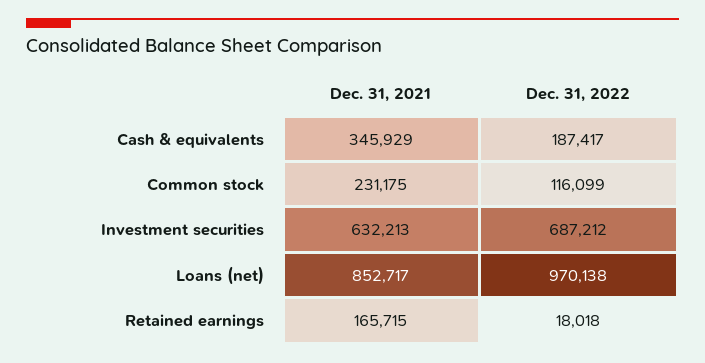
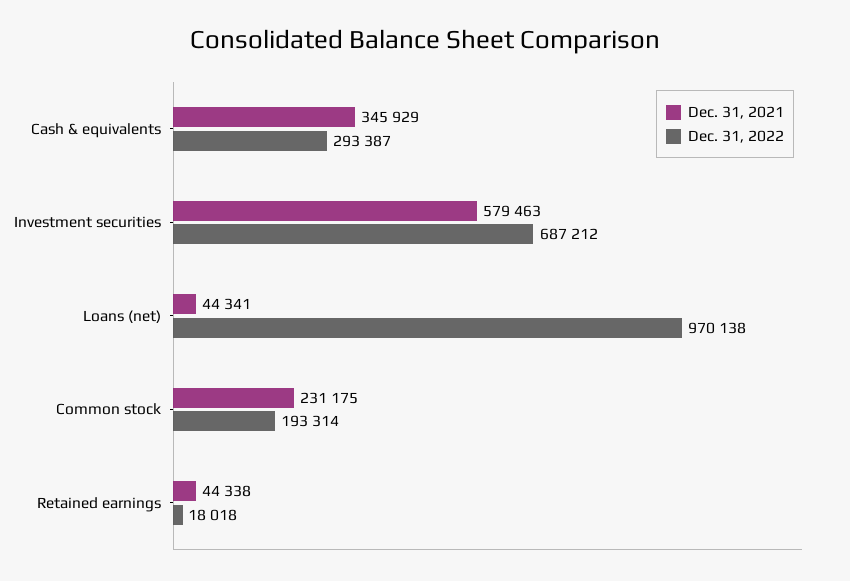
Dec. 31, 2022, Cash & equivalents: 187417 -> 293387
Dec. 31, 2022, Common stock: 116099 -> 193314
Dec. 31, 2021, Investment securities: 632213 -> 579463
Dec. 31, 2021, Loans (net): 852717 -> 44341
Dec. 31, 2021, Retained earnings: 165715 -> 44338

